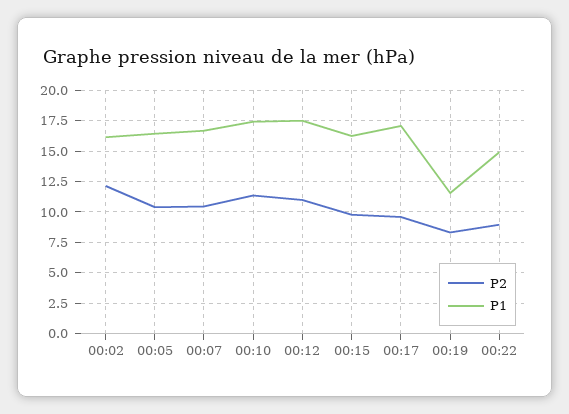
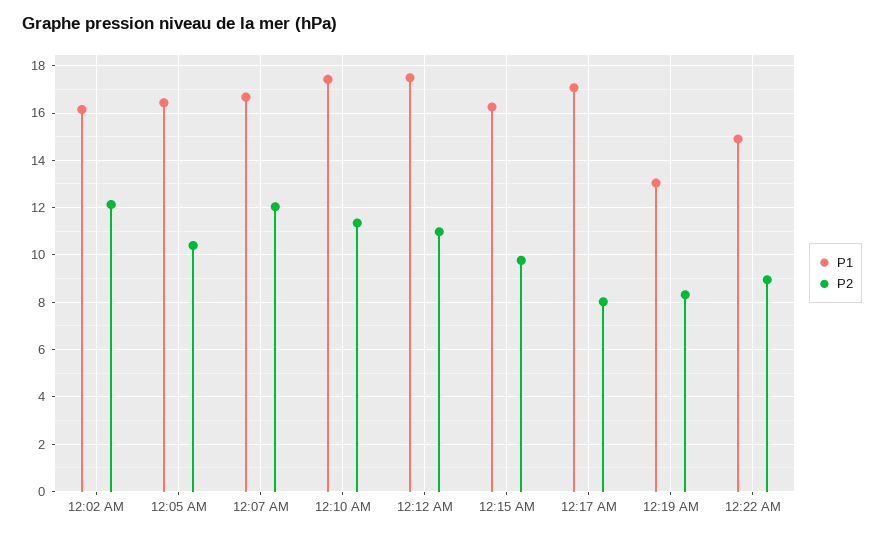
P2, 00:07: 10.5 -> 12
P2, 00:17: 9.5 -> 8
P1, 00:19: 11.5 -> 13

